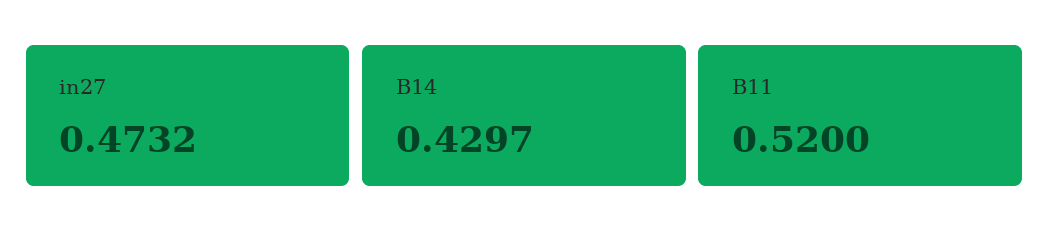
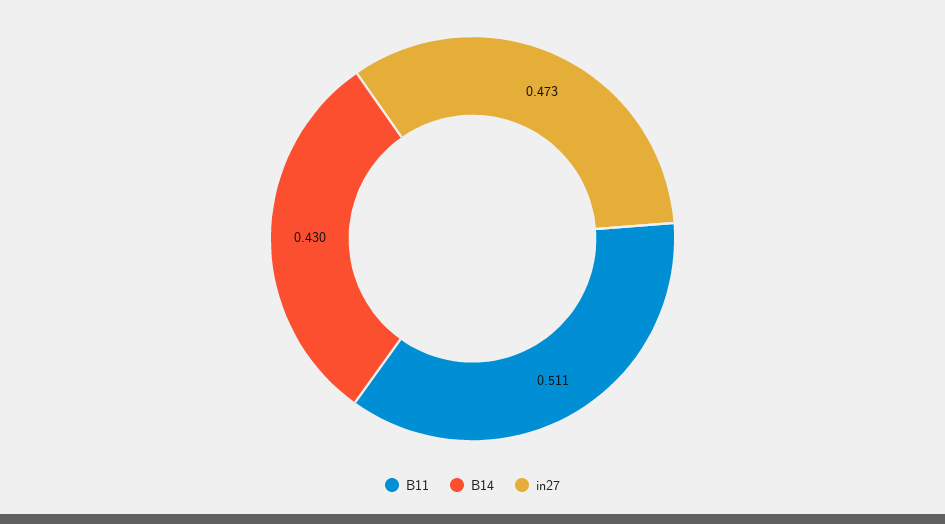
B11: 0.52 -> 0.511

